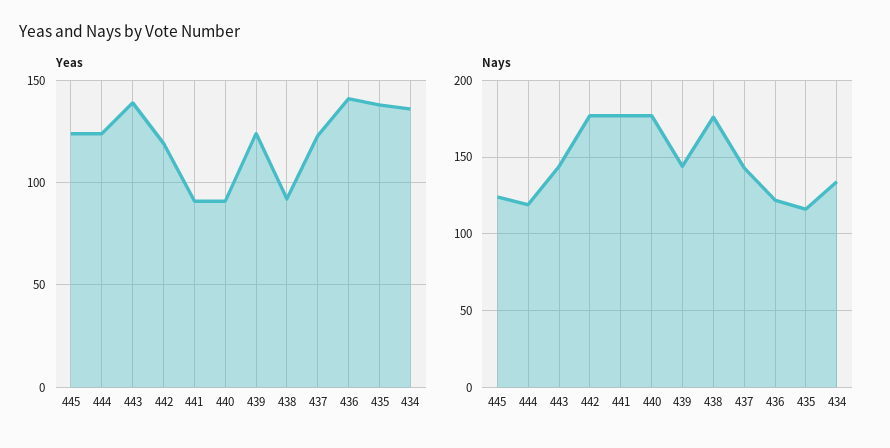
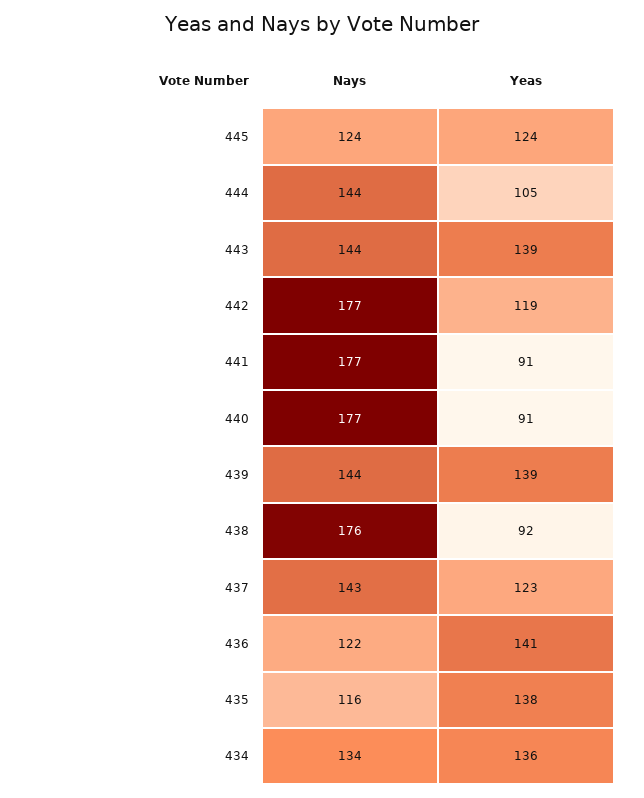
Yeas, 444: 125 -> 105
Yeas, 439: 125 -> 139
Nays, 444: 120 -> 144

